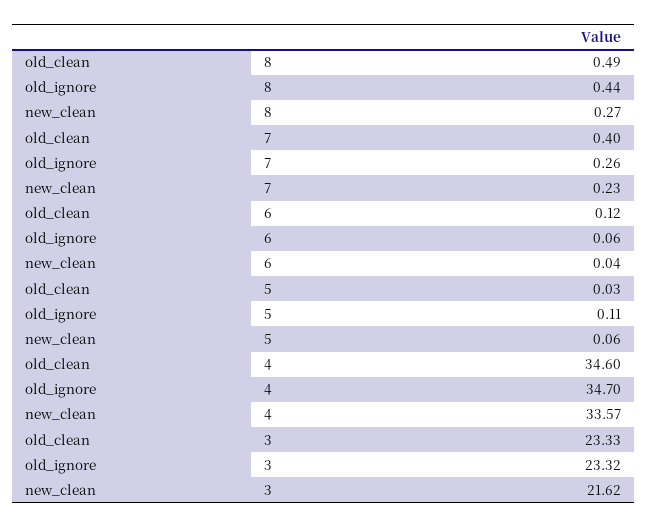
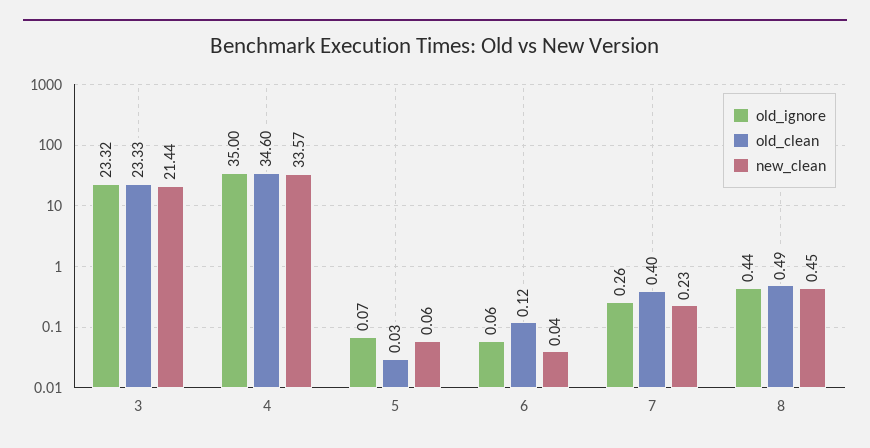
new_clean, 8: 0.27 -> 0.45
old_ignore, 5: 0.11 -> 0.07
old_ignore, 4: 34.7 -> 35
new_clean, 3: 21.62 -> 21.44

